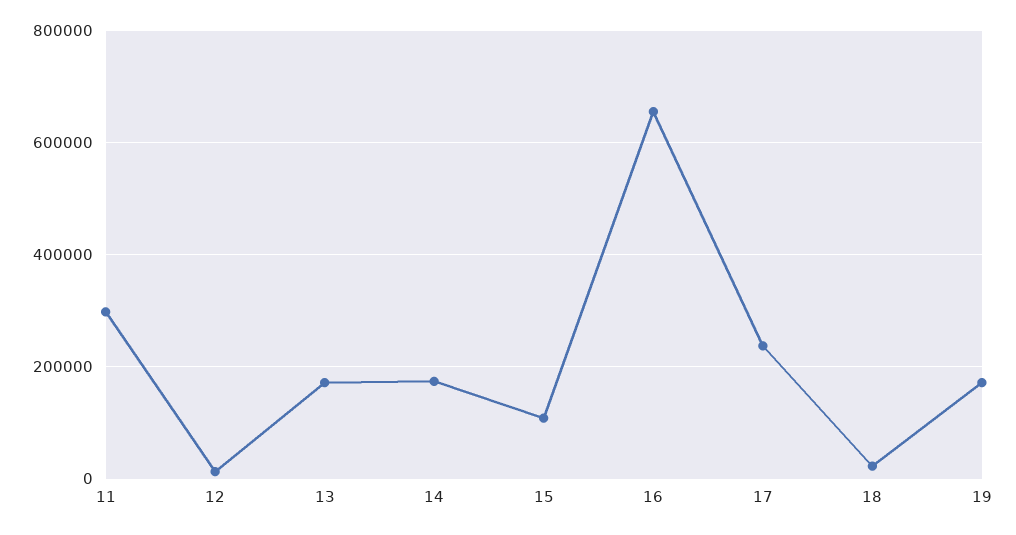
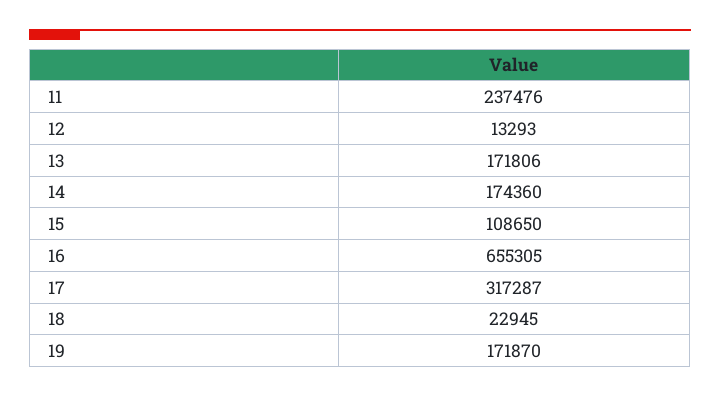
11: 300000 -> 237476
17: 240000 -> 317287

